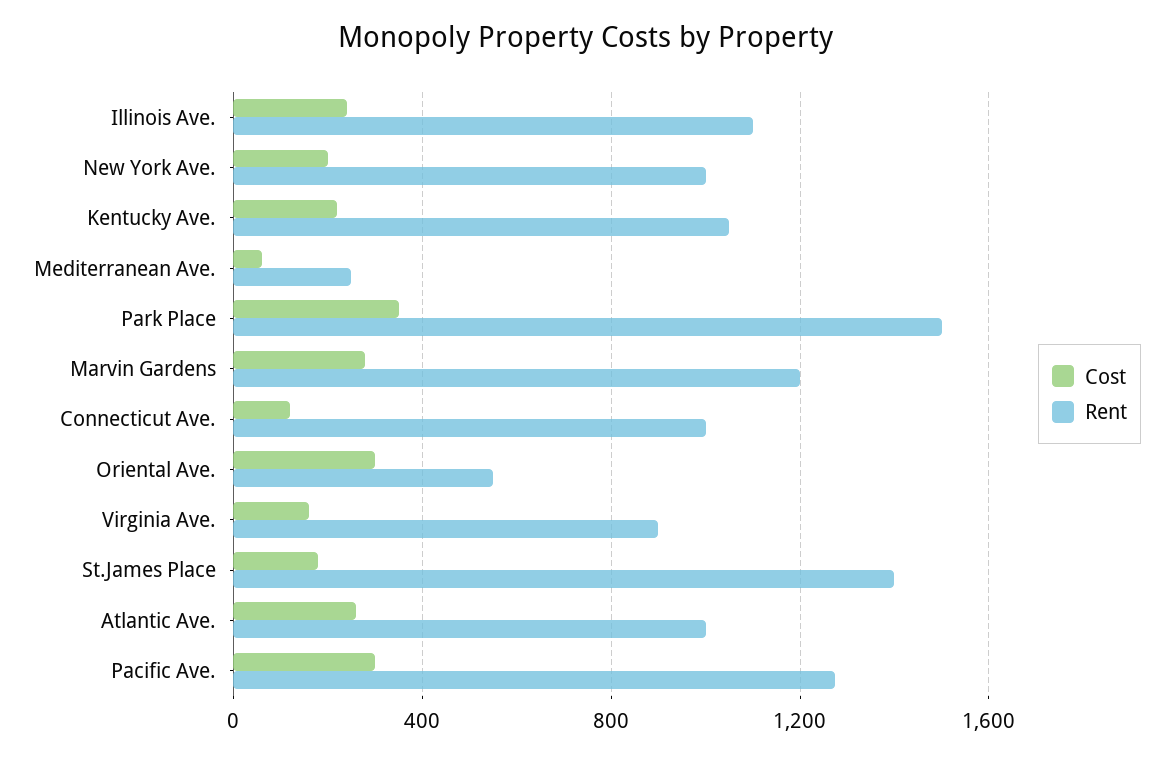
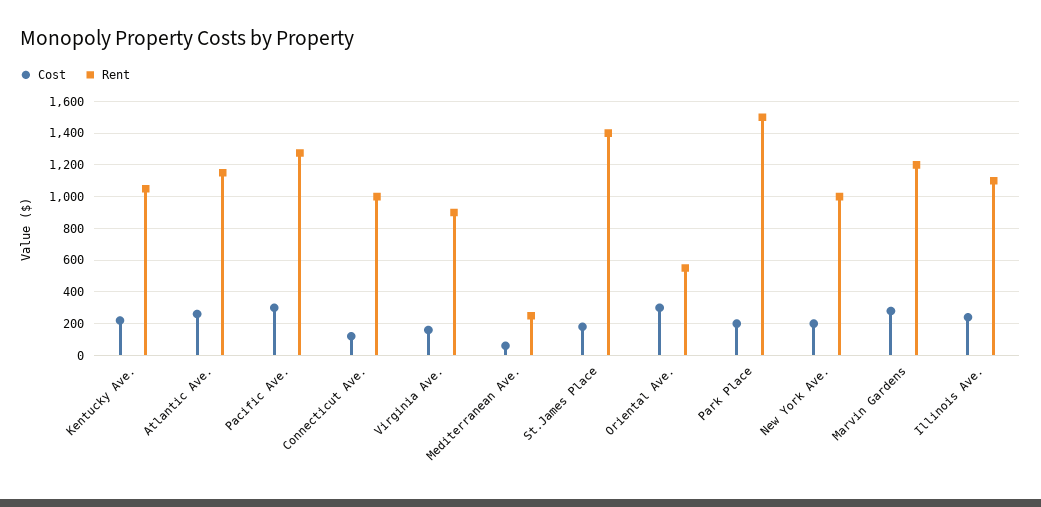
Cost, Park Place: 350 -> 200
Rent, Atlantic Ave.: 1000 -> 1150

